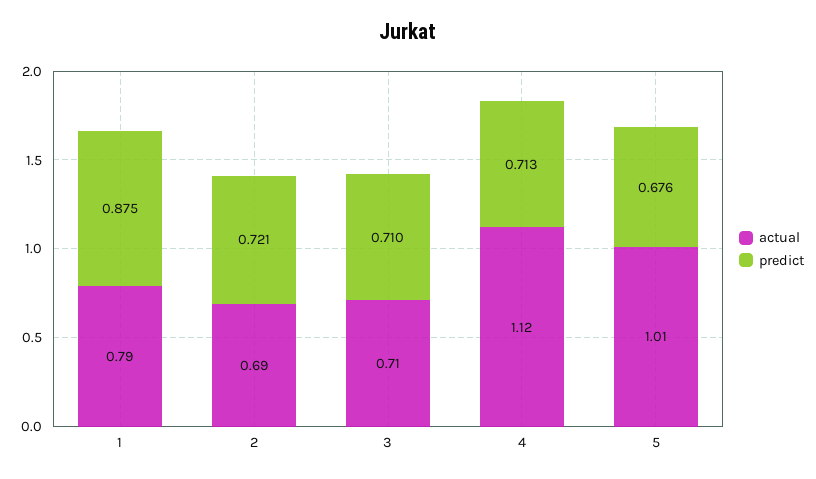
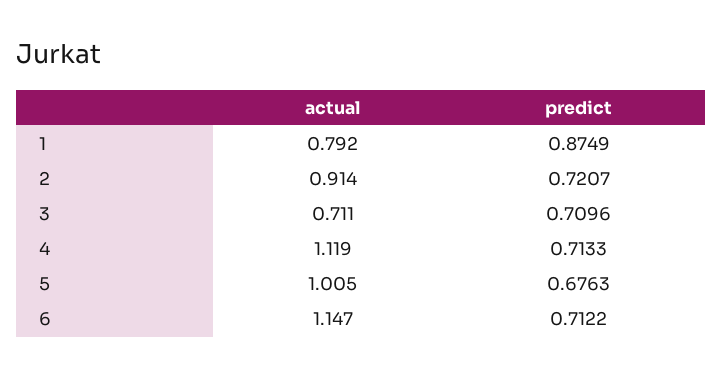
actual, 2: 0.69 -> 0.914
actual, 6: none -> 1.147
predict, 6: none -> 0.7122

